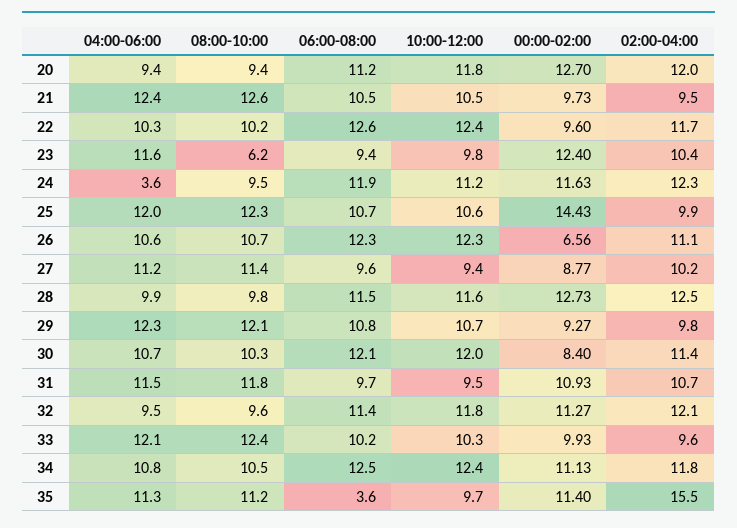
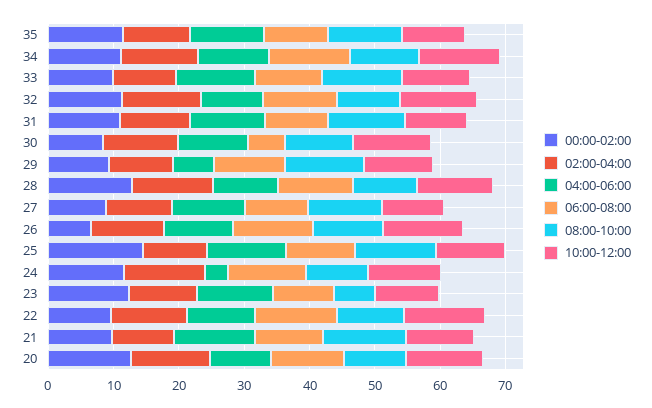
04:00-06:00, 29: 12.3 -> 6
06:00-08:00, 30: 12.1 -> 6
06:00-08:00, 35: 3.6 -> 10
02:00-04:00, 35: 15.5 -> 10

